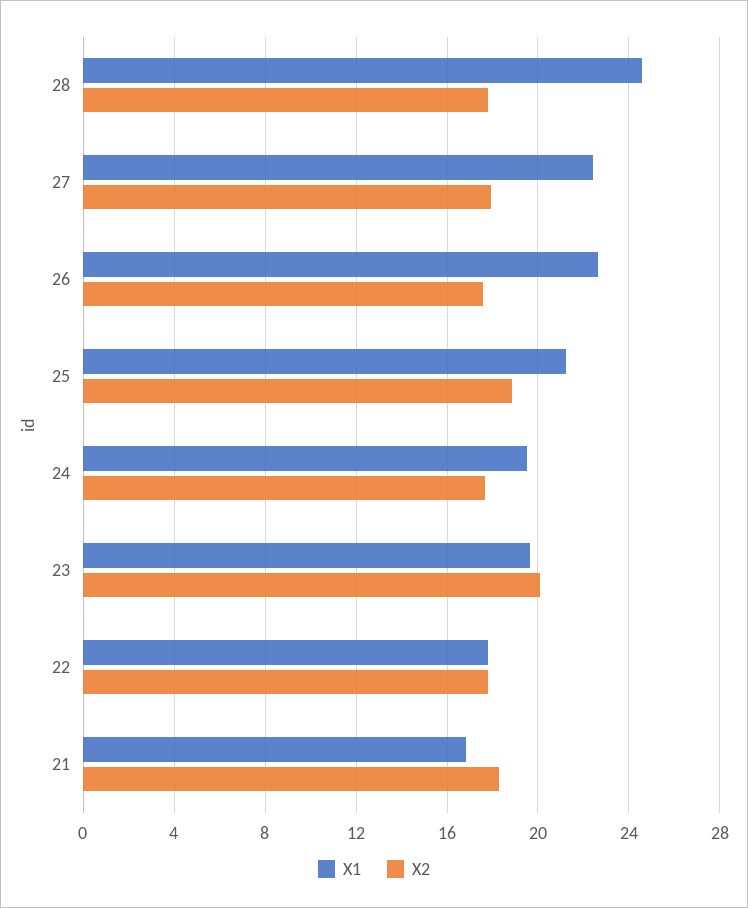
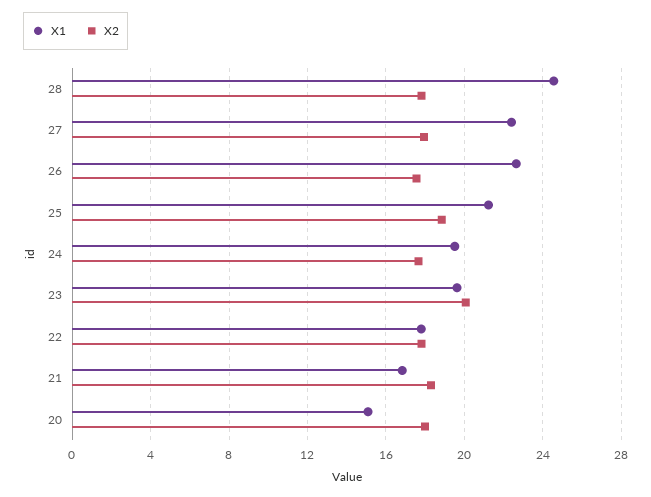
X1, 20: none -> 15
X2, 20: none -> 18

